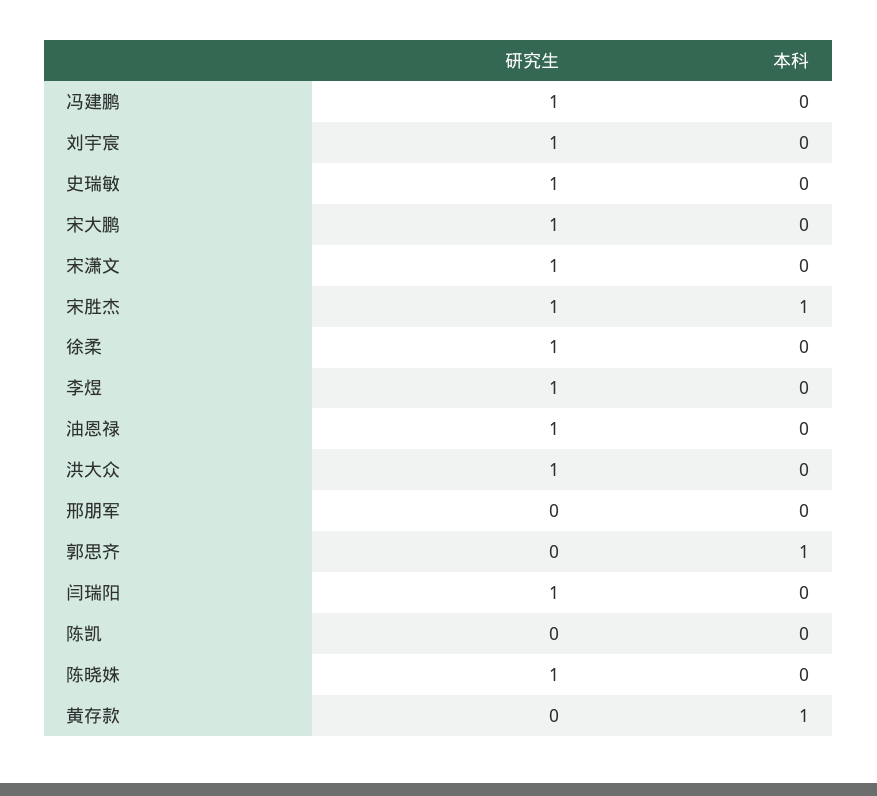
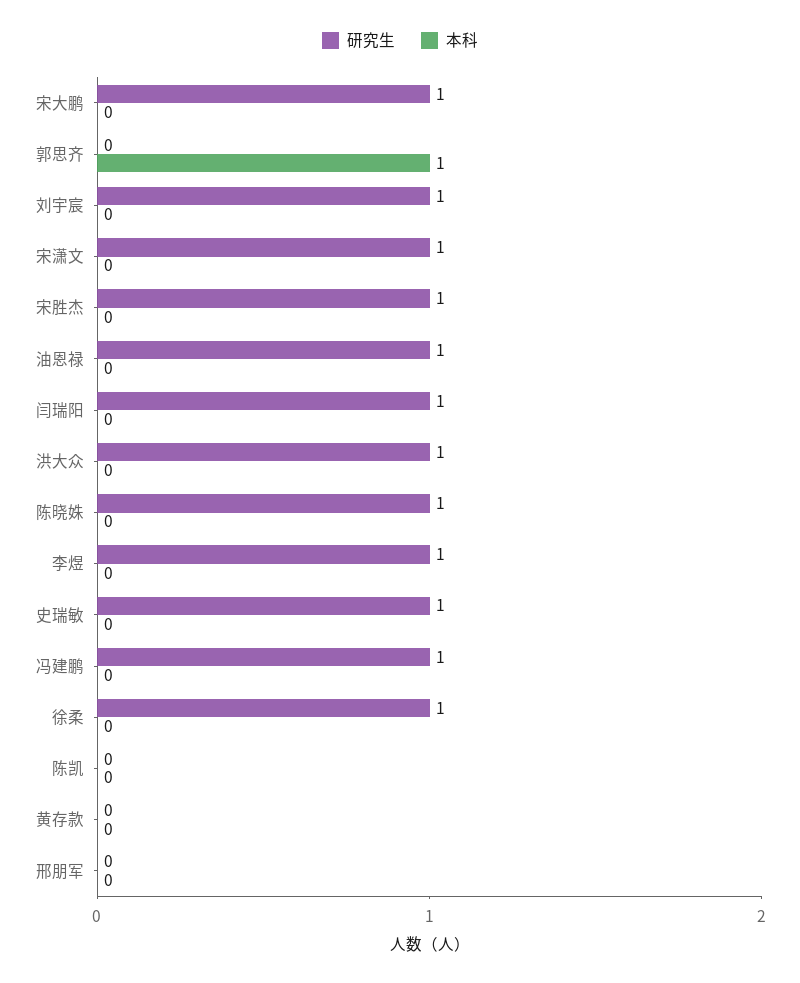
本科, 宋胜杰: 1 -> 0
本科, 黄存款: 1 -> 0

